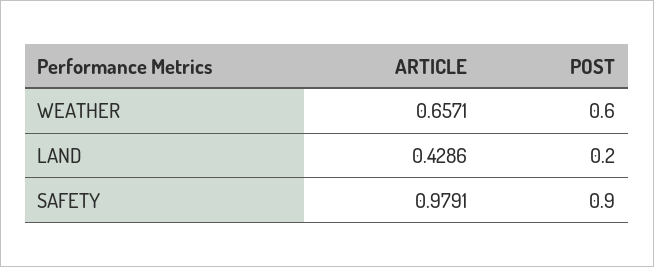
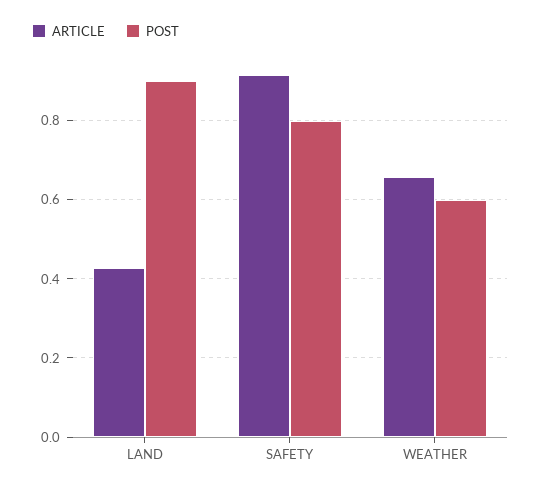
POST, LAND: 0.2 -> 0.9
ARTICLE, SAFETY: 0.9791 -> 0.92
POST, SAFETY: 0.9 -> 0.8

